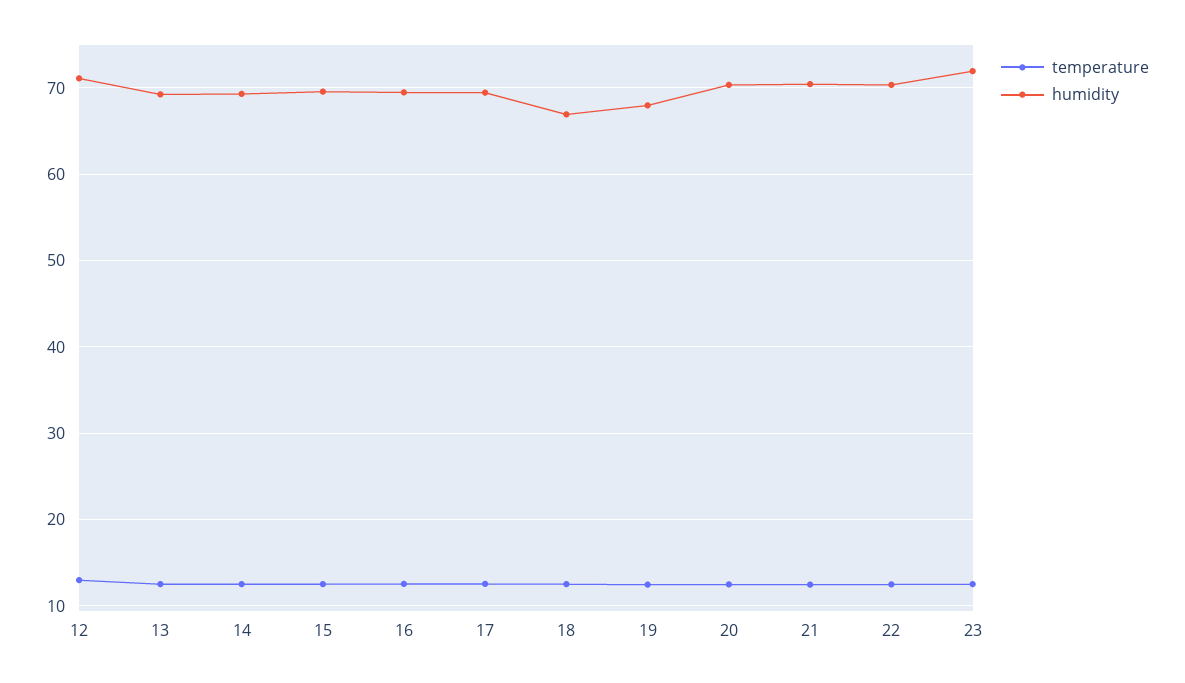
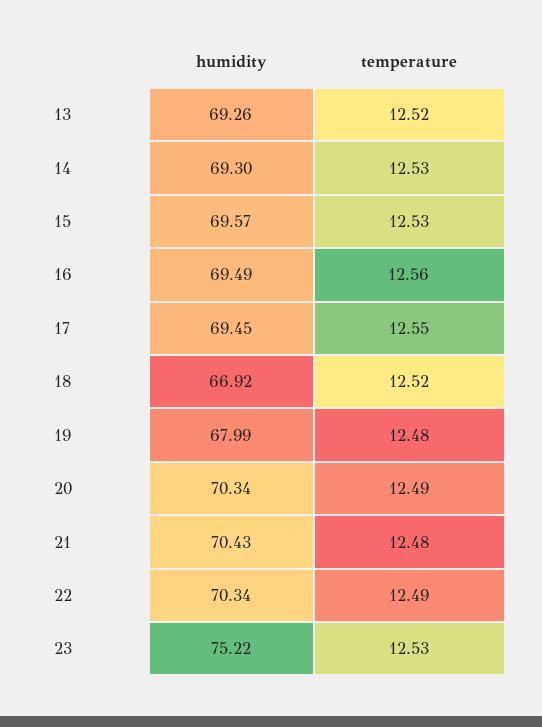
temperature, 12: 13 -> none
humidity, 12: 71 -> none
humidity, 23: 72 -> 75.22

